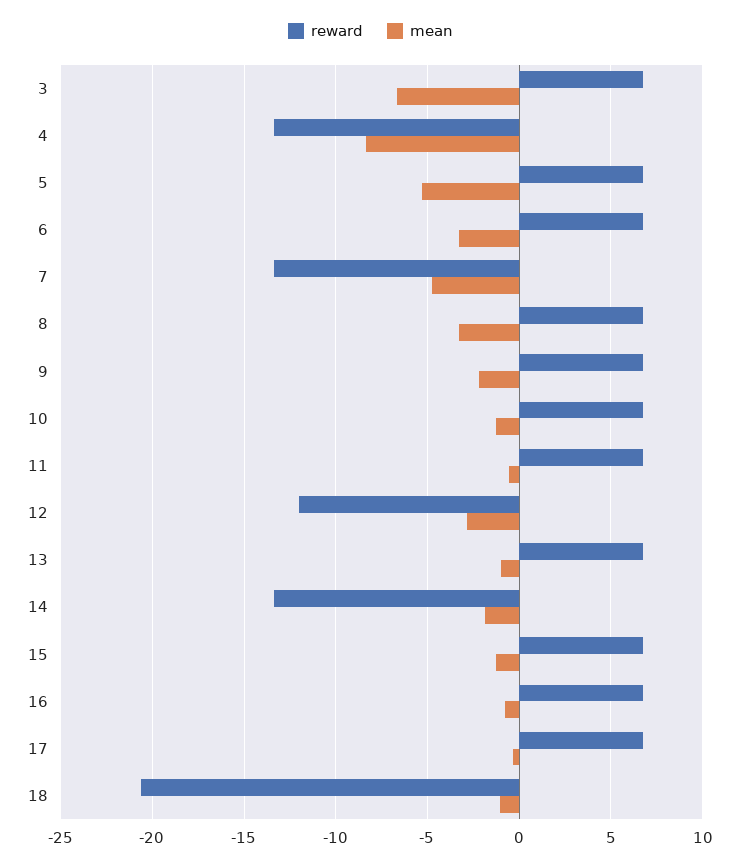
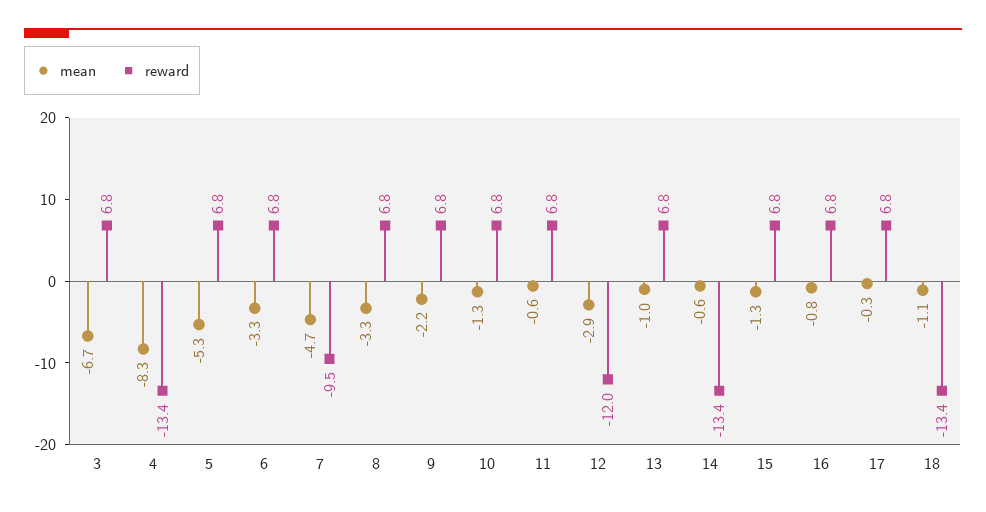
reward, 7: -13.5 -> -9.5
mean, 14: -2 -> -0.6
reward, 18: -20.5 -> -13.4

